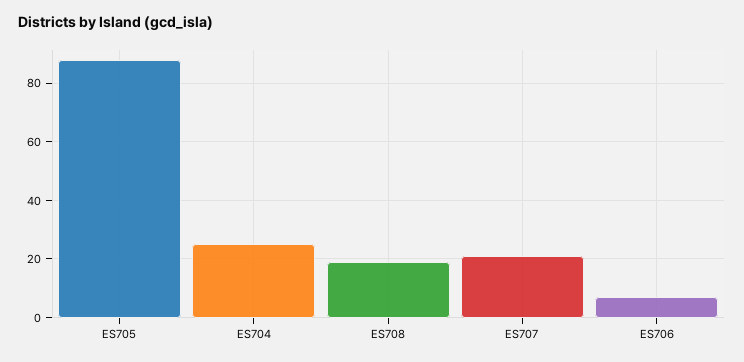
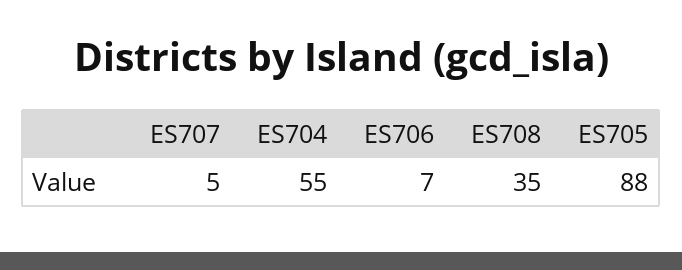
ES704: 25 -> 55
ES708: 20 -> 35
ES707: 20 -> 5

